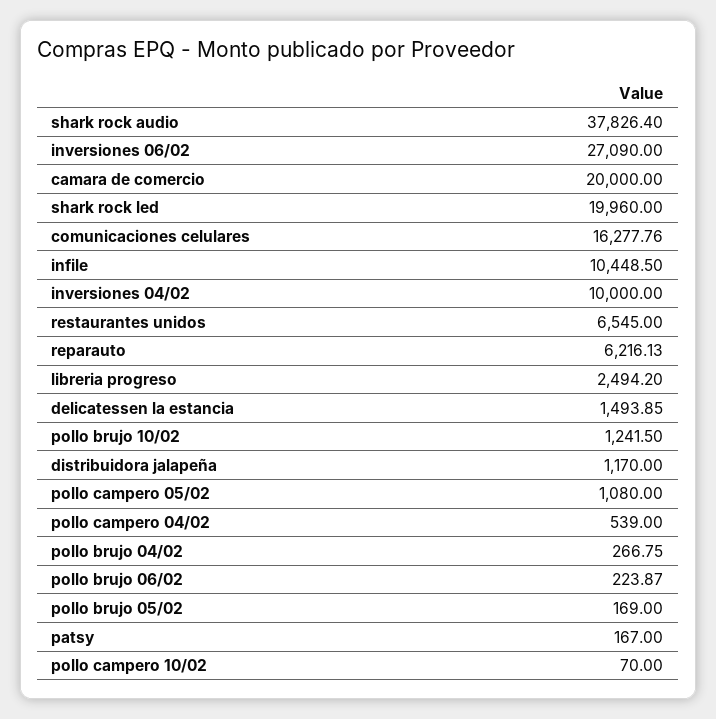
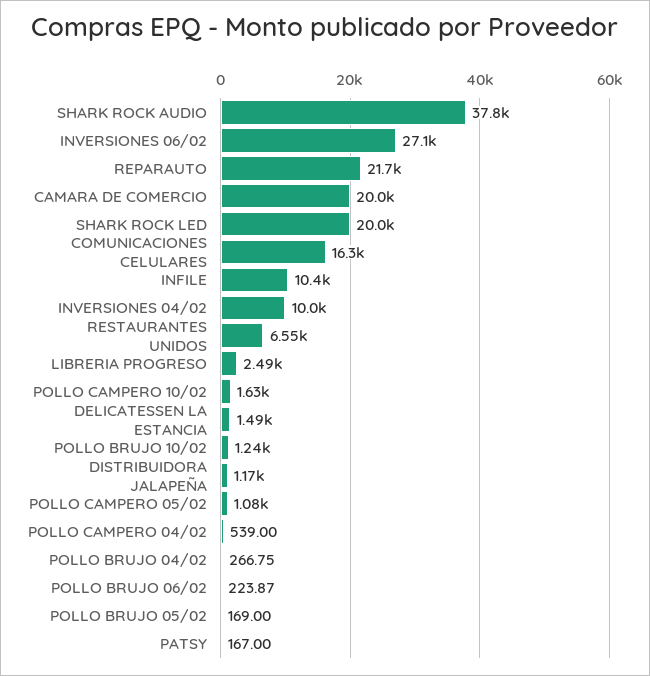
reparauto: 6216.13 -> 21700
pollo campero 10/02: 70 -> 1630

